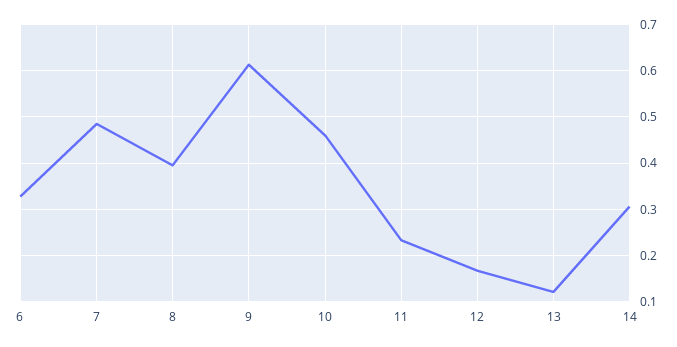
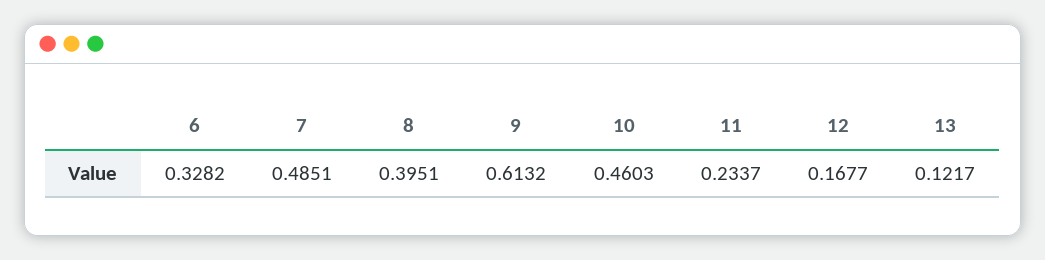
14: 0.3 -> none

